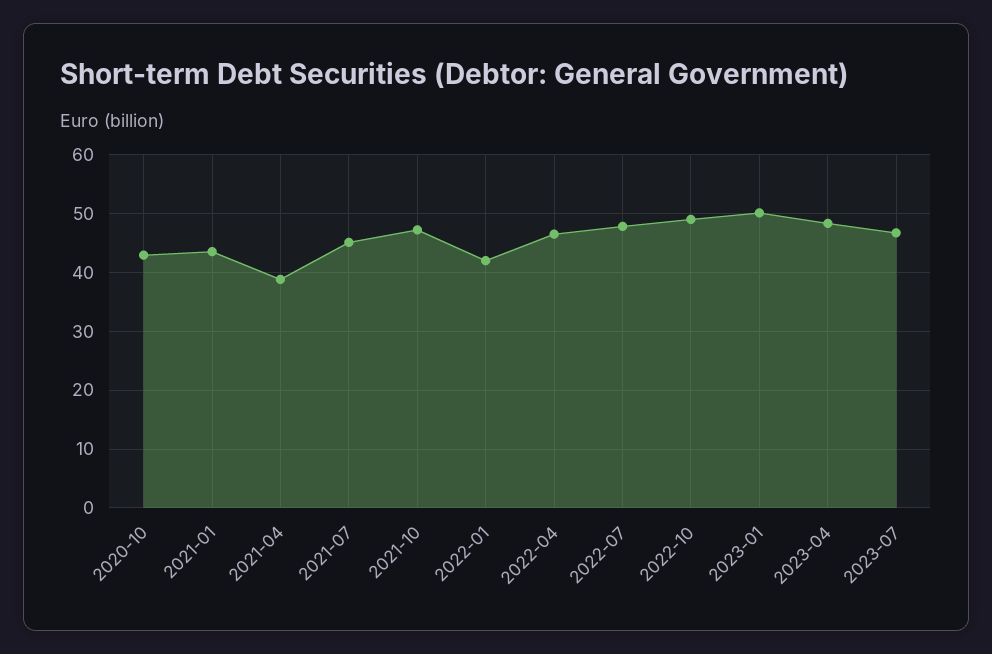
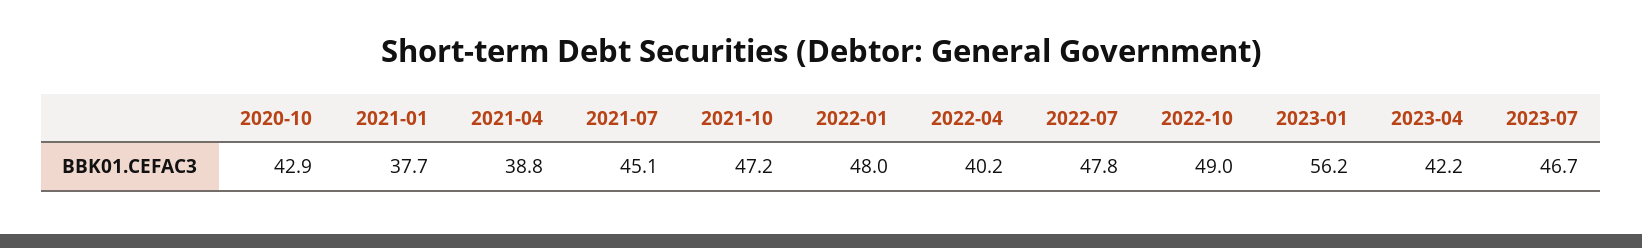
2021-01: 44 -> 37.7
2022-01: 42 -> 48
2022-04: 46 -> 40.2
2023-01: 50 -> 56.2
2023-04: 48 -> 42.2

